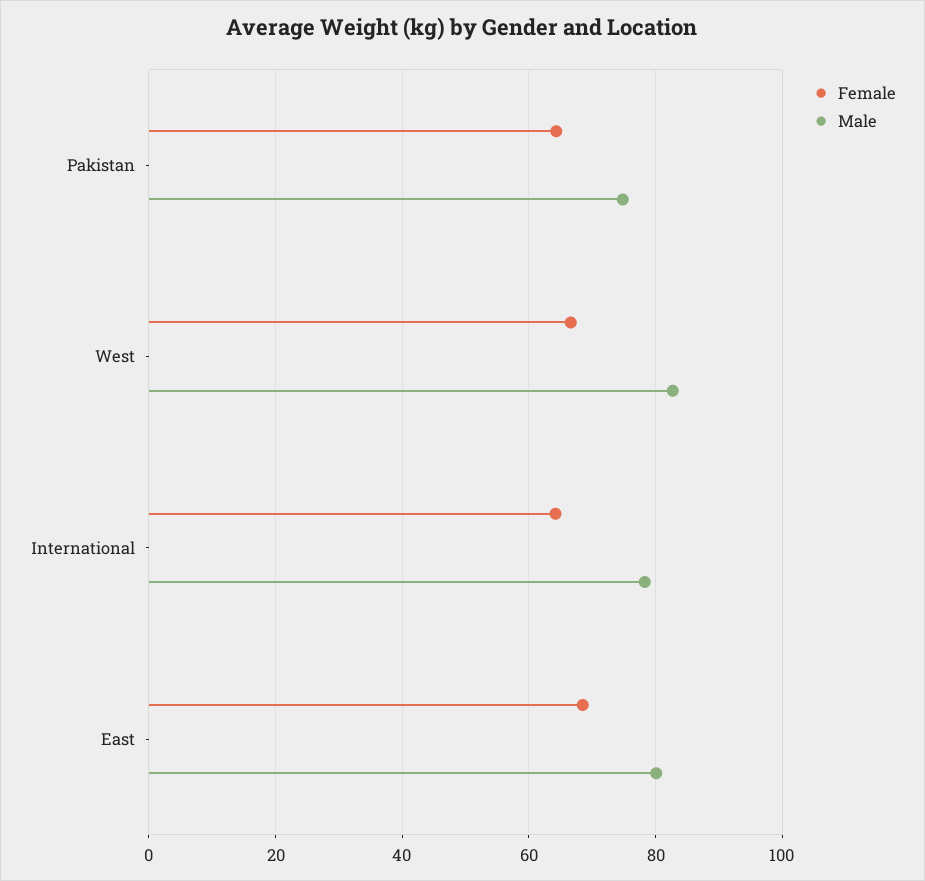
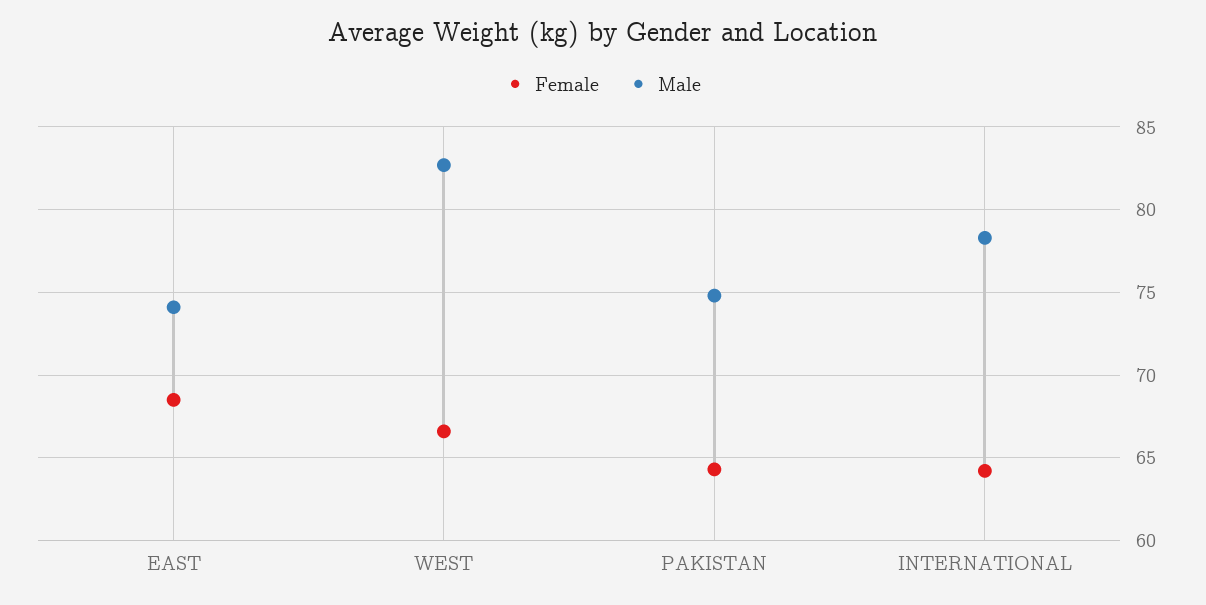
Male, East: 80 -> 74

